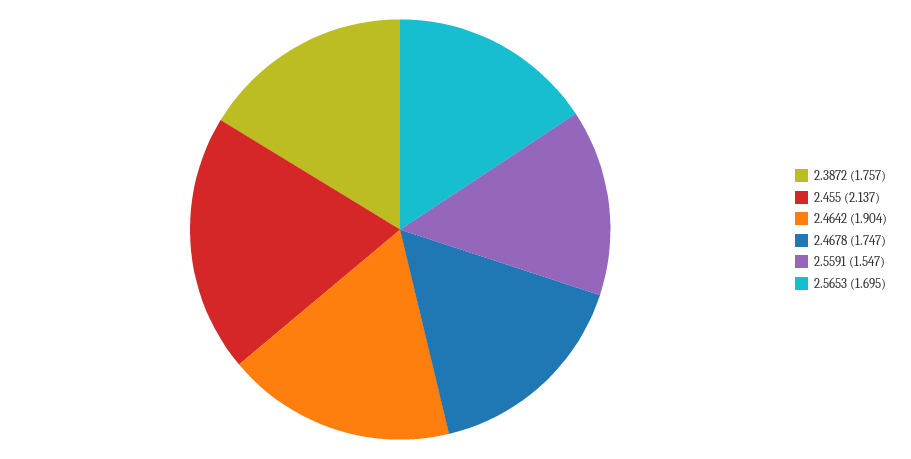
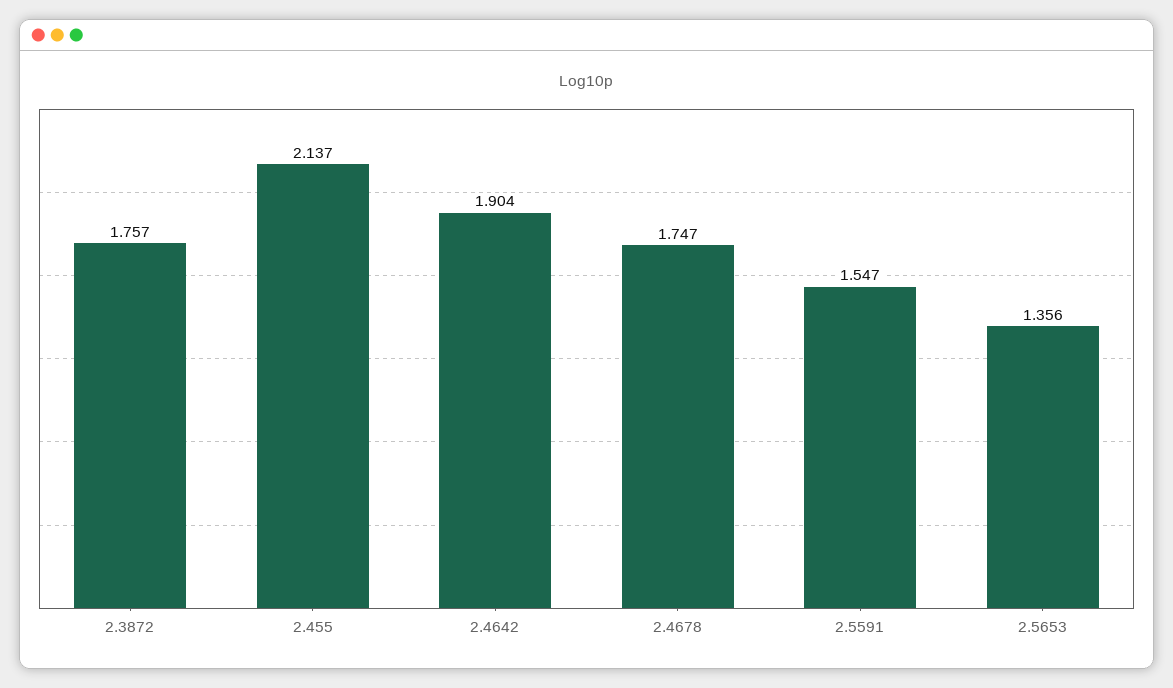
2.5653: 1.695 -> 1.356

